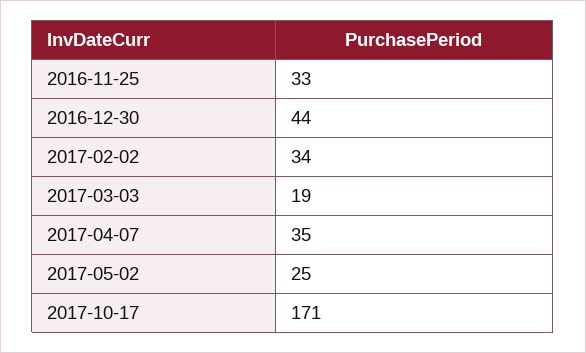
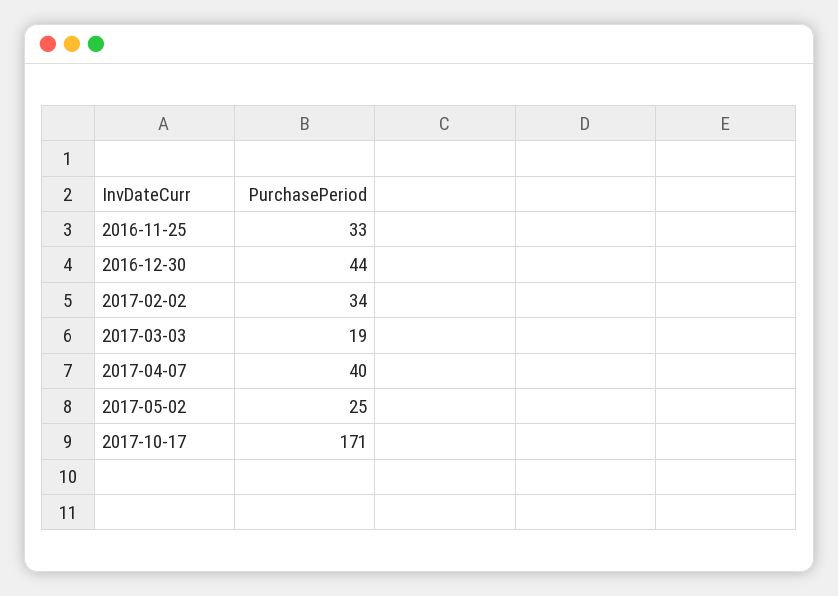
2017-04-07: 35 -> 40

